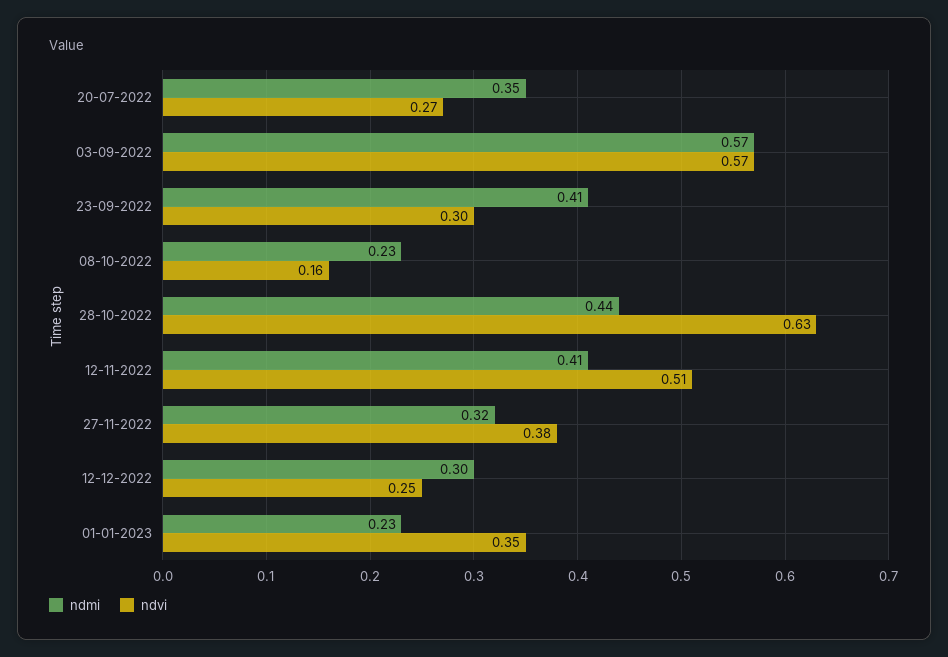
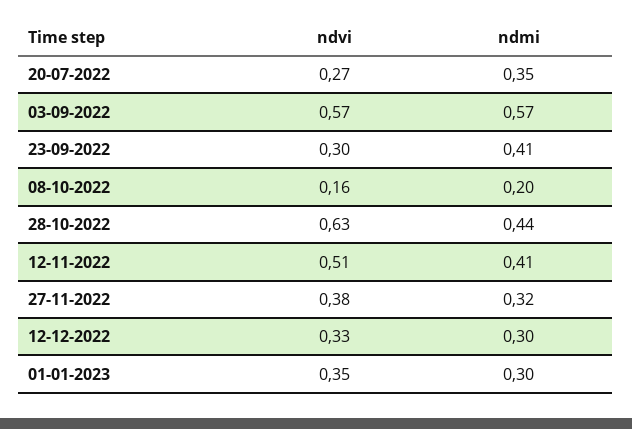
ndmi, 08-10-2022: 0.23 -> 0.2
ndvi, 12-12-2022: 0.25 -> 0.33
ndmi, 01-01-2023: 0.23 -> 0.3

